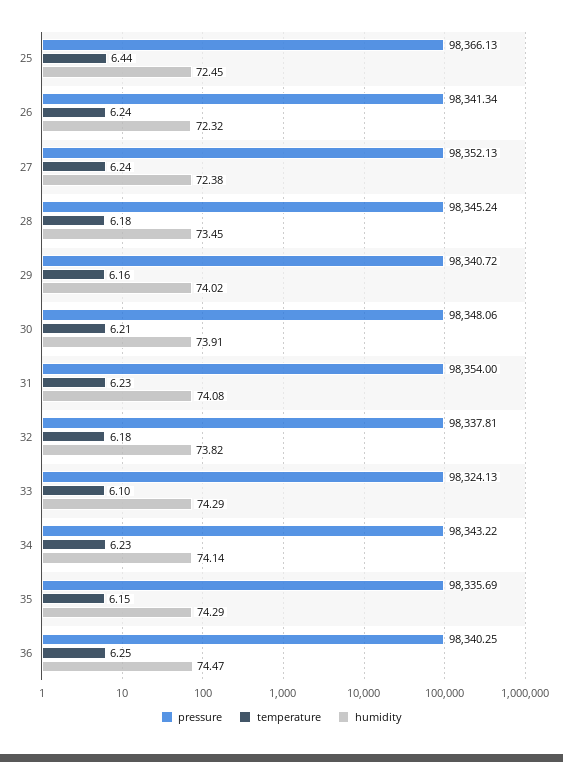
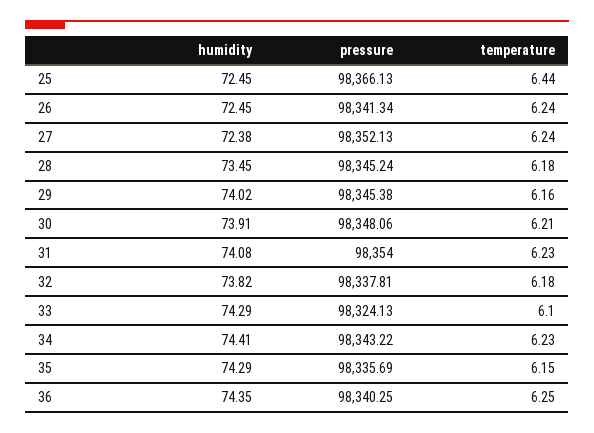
humidity, 26: 72.32 -> 72.45
pressure, 29: 98340.72 -> 98345.38
humidity, 34: 74.14 -> 74.41
humidity, 36: 74.47 -> 74.35

